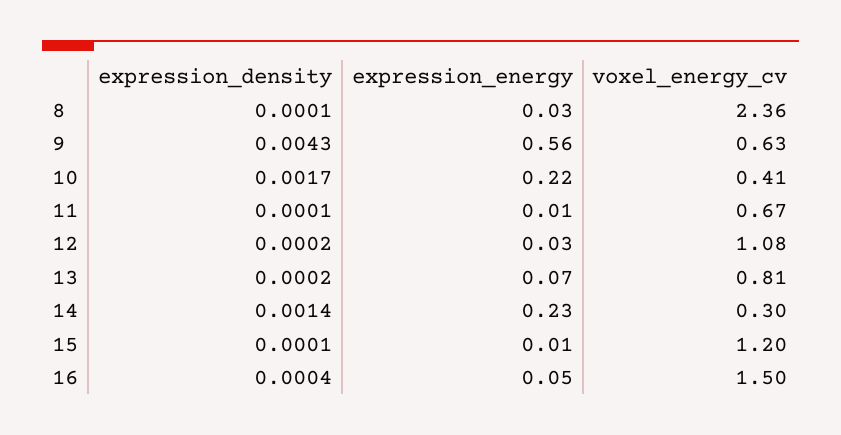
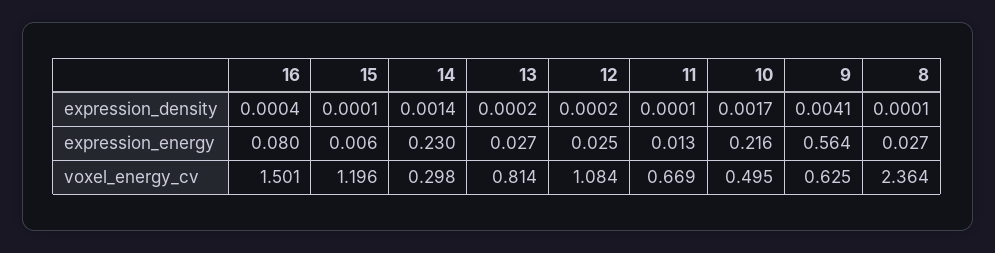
expression_density, 9: 0.0043 -> 0.0041
voxel_energy_cv, 10: 0.41 -> 0.495
expression_energy, 13: 0.07 -> 0.027
expression_energy, 16: 0.05 -> 0.08

